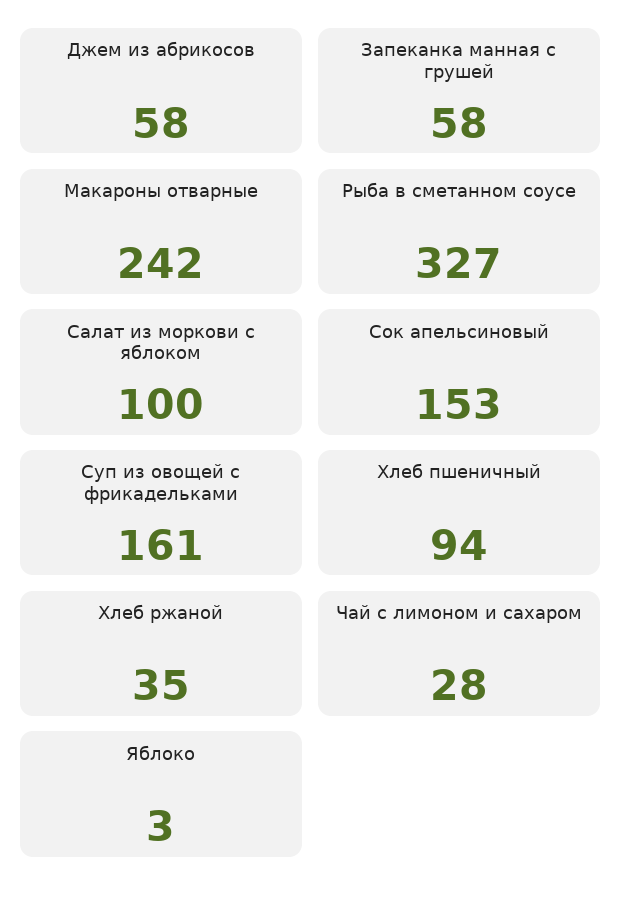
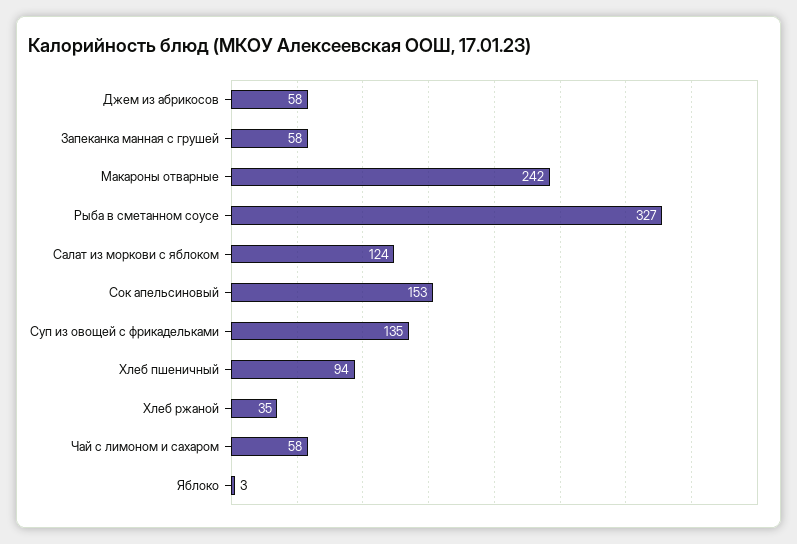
Салат из моркови с яблоком: 100 -> 124
Суп из овощей с фрикадельками: 161 -> 135
Чай с лимоном и сахаром: 28 -> 58

